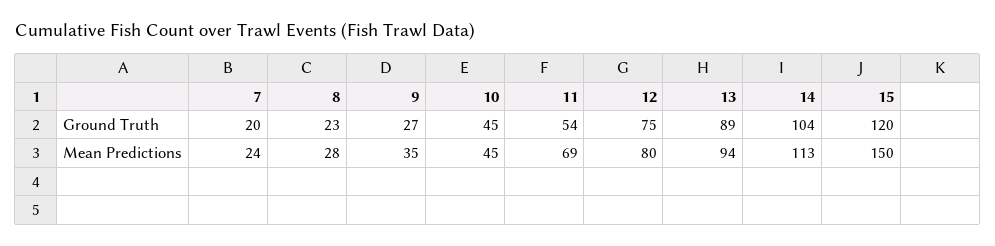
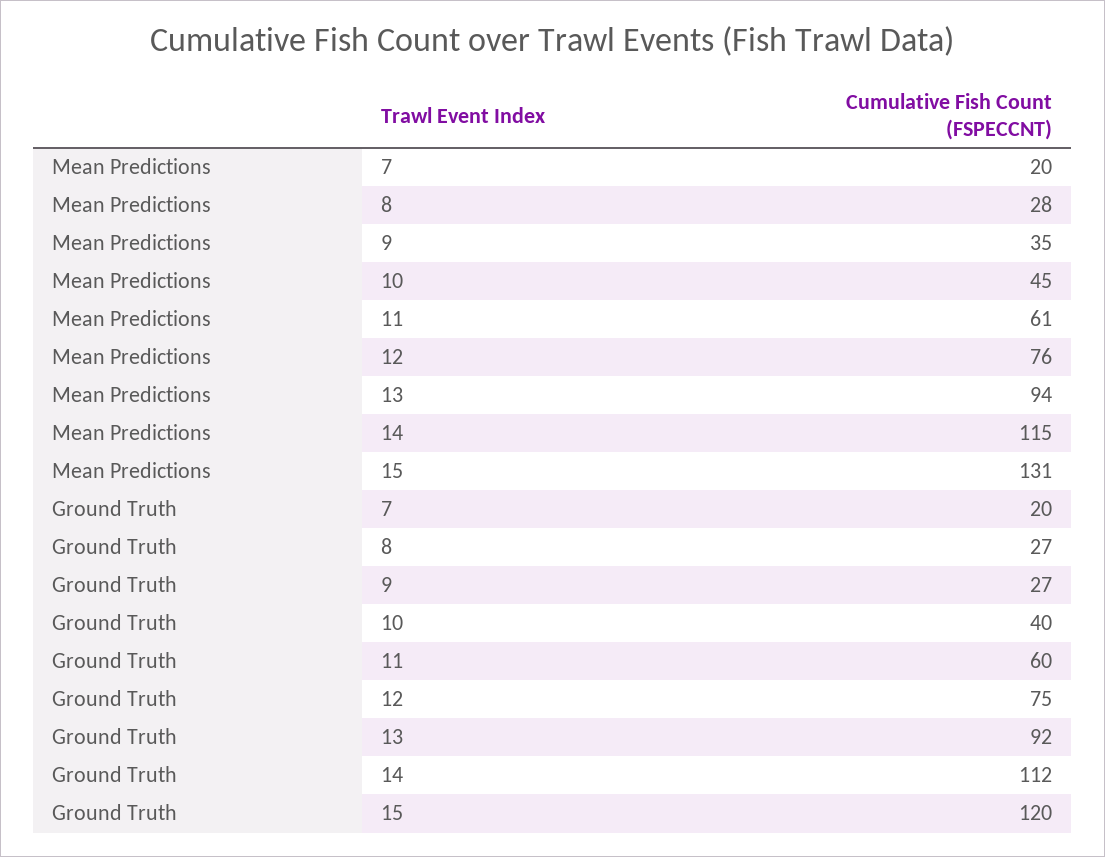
8, Ground Truth: 23 -> 27
10, Ground Truth: 45 -> 40
11, Ground Truth: 54 -> 60
13, Ground Truth: 89 -> 92
14, Ground Truth: 104 -> 112
7, Mean Predictions: 24 -> 20
11, Mean Predictions: 69 -> 61
12, Mean Predictions: 80 -> 76
14, Mean Predictions: 113 -> 115
15, Mean Predictions: 150 -> 131

